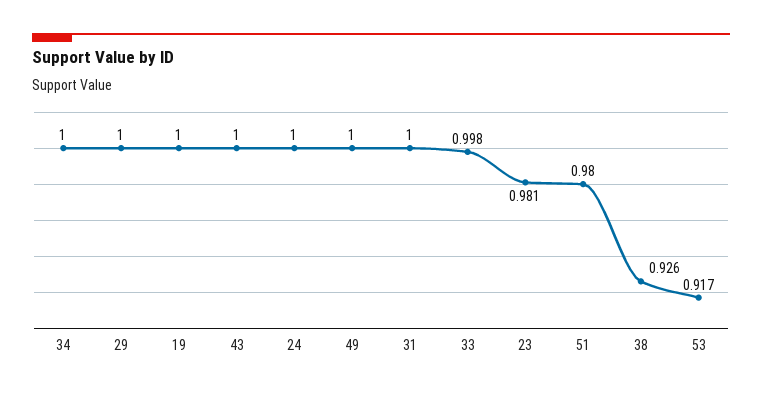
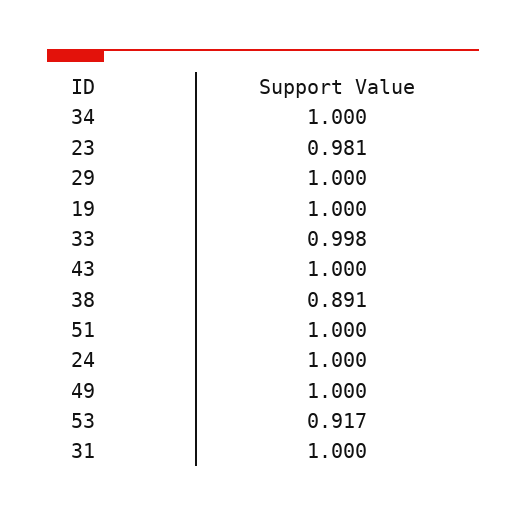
51: 0.98 -> 1
38: 0.926 -> 0.891

